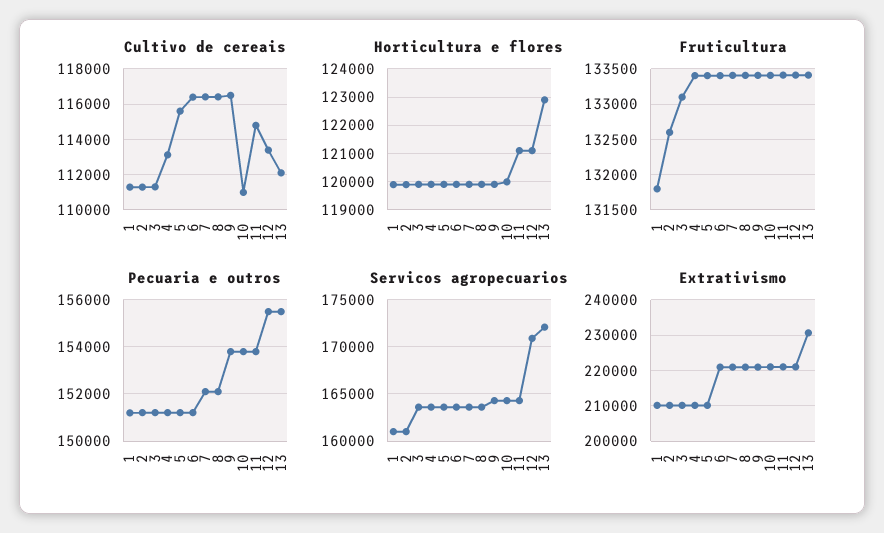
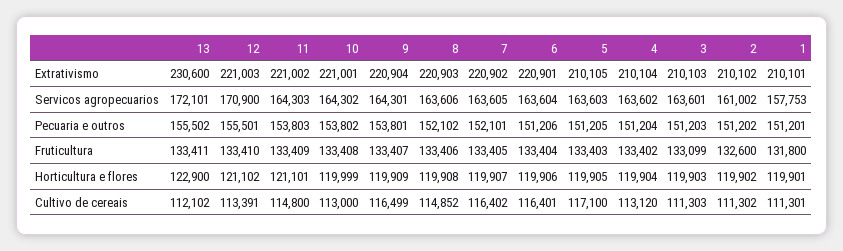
Cultivo de cereais, 5: 115500 -> 117100
Cultivo de cereais, 8: 116500 -> 114852
Cultivo de cereais, 10: 111000 -> 113000
Servicos agropecuarios, 1: 161000 -> 157753

